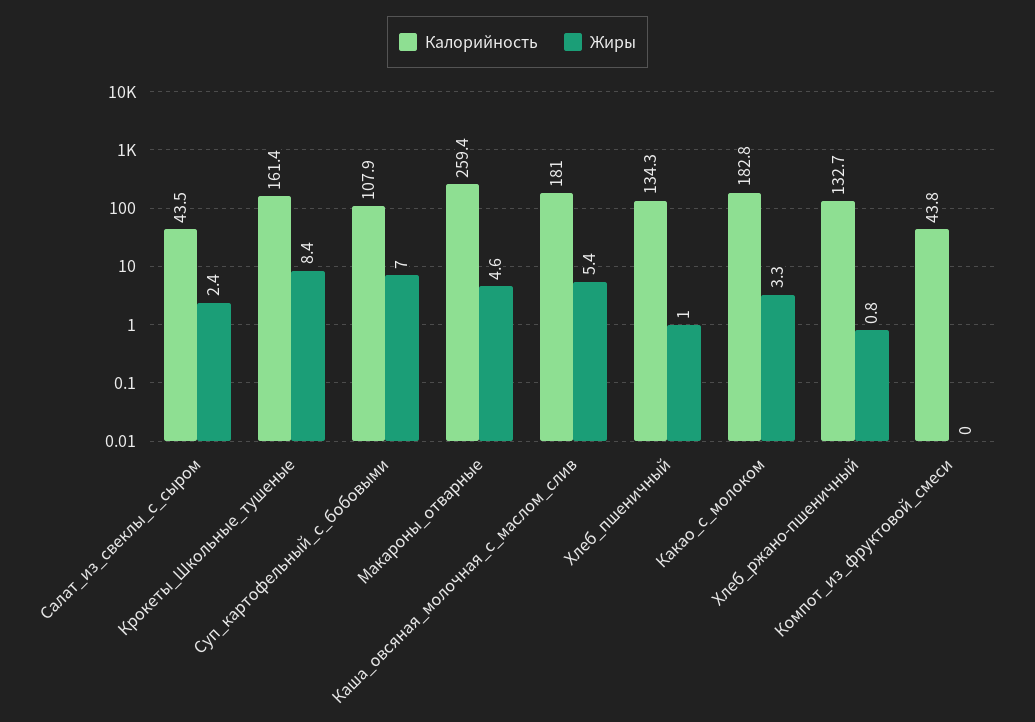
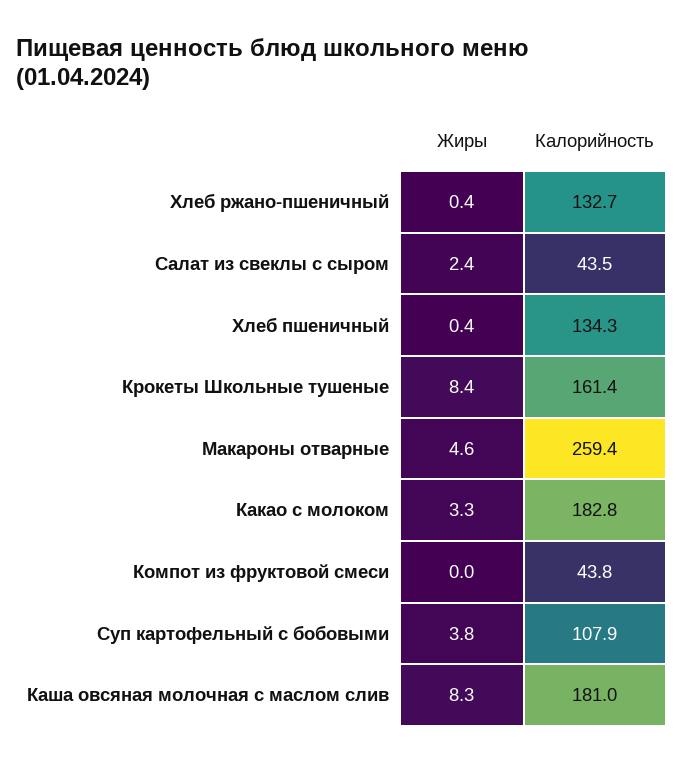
Жиры, Суп_картофельный_с_бобовыми: 7 -> 3.8
Жиры, Каша_овсяная_молочная_с_маслом_слив: 5.4 -> 8.3
Жиры, Хлеб_пшеничный: 1 -> 0.4
Жиры, Хлеб_ржано-пшеничный: 0.8 -> 0.4

